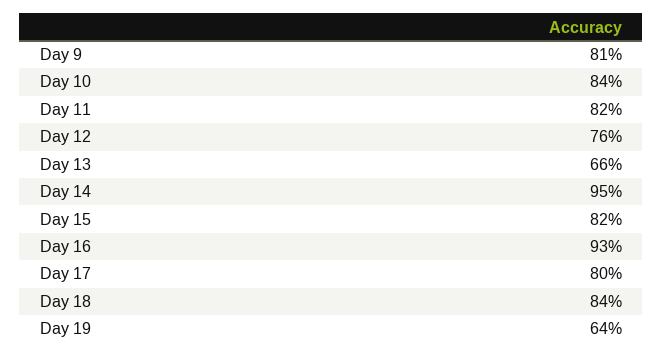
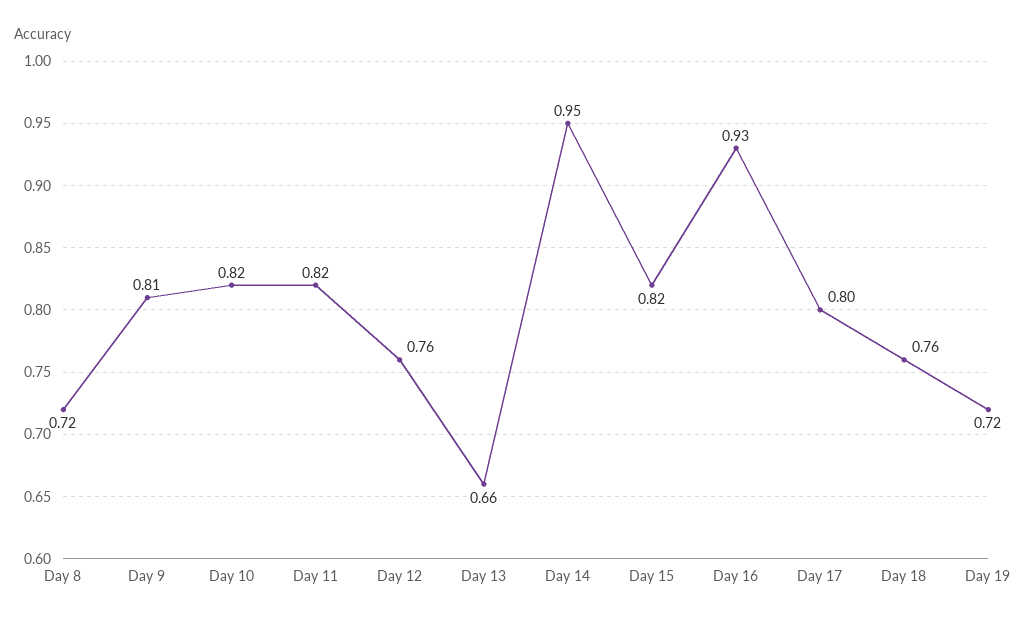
Day 10: 0.84 -> 0.82
Day 18: 0.84 -> 0.76
Day 19: 0.64 -> 0.72
Day 8: none -> 0.72

